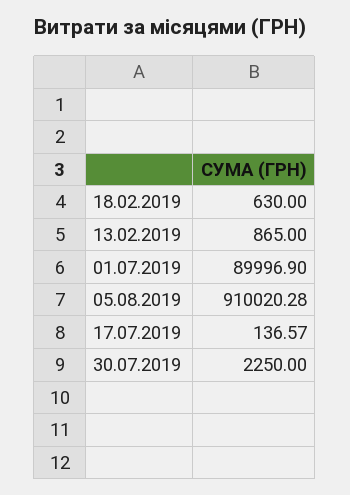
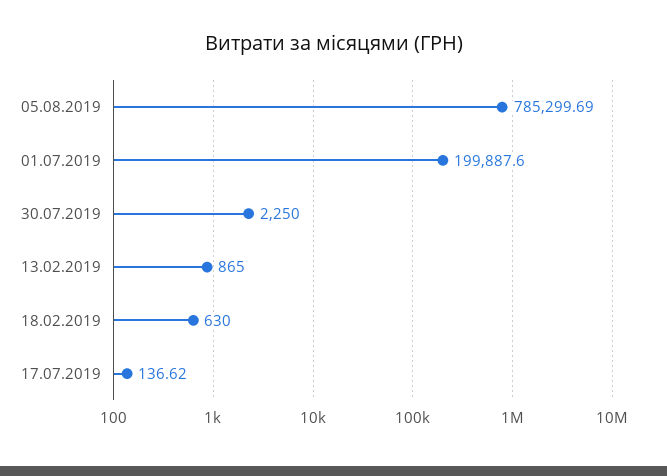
01.07.2019: 89996.9 -> 199887.6
05.08.2019: 910020.28 -> 785299.69
17.07.2019: 136.57 -> 136.62

